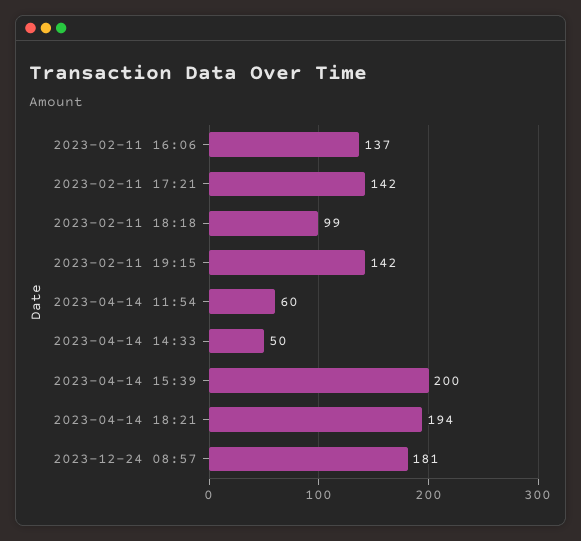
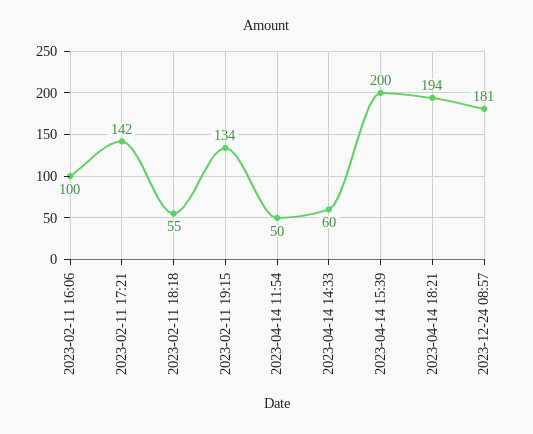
2023-02-11 16:06: 137 -> 100
2023-02-11 18:18: 99 -> 55
2023-02-11 19:15: 142 -> 134
2023-04-14 11:54: 60 -> 50
2023-04-14 14:33: 50 -> 60

